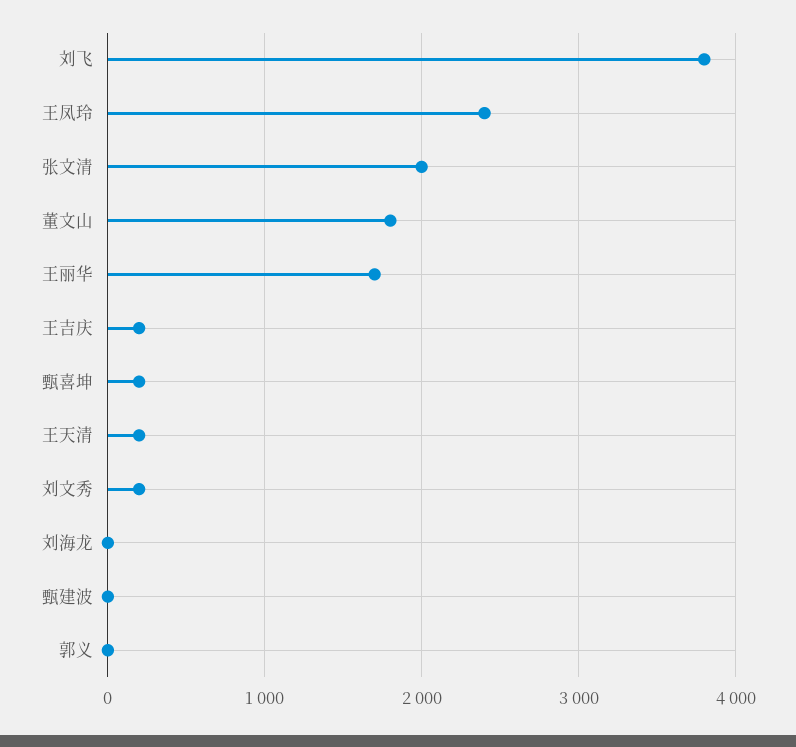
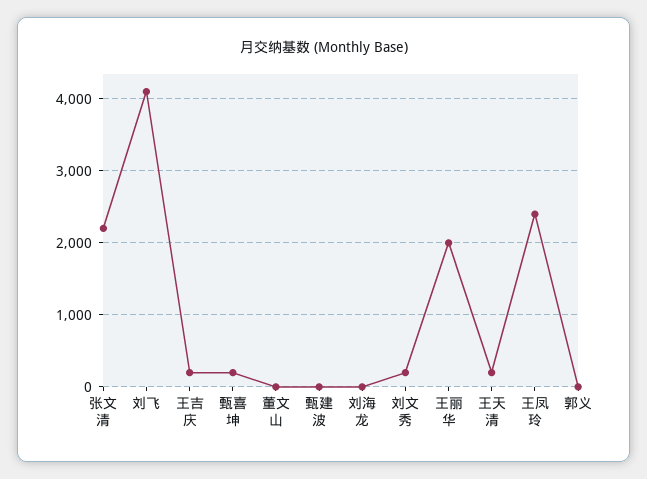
刘飞: 3800 -> 4100
张文清: 2000 -> 2200
董文山: 1800 -> 0
王丽华: 1700 -> 2000

